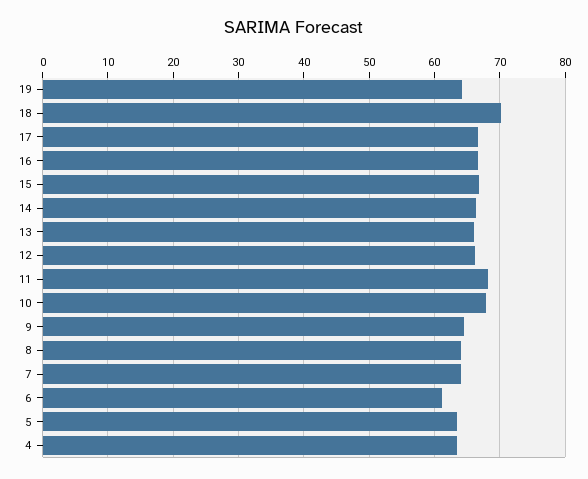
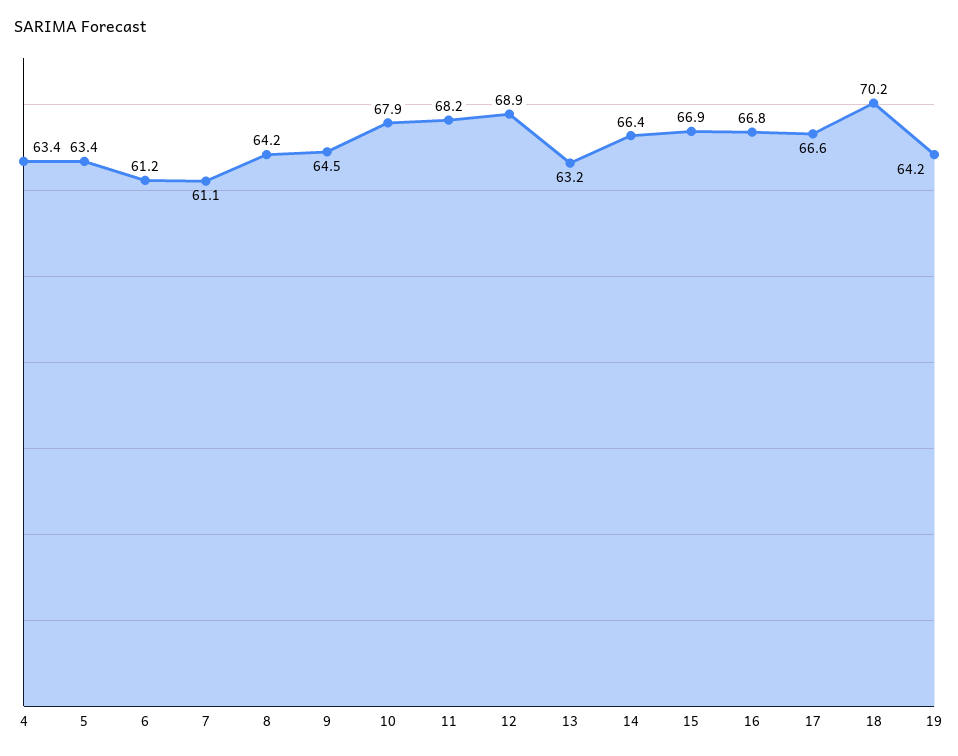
13: 66 -> 63.2
12: 66 -> 68.9
7: 64 -> 61.1

